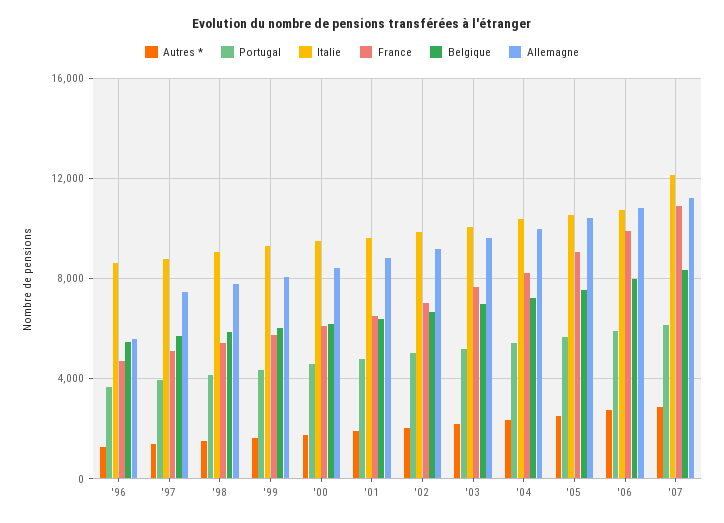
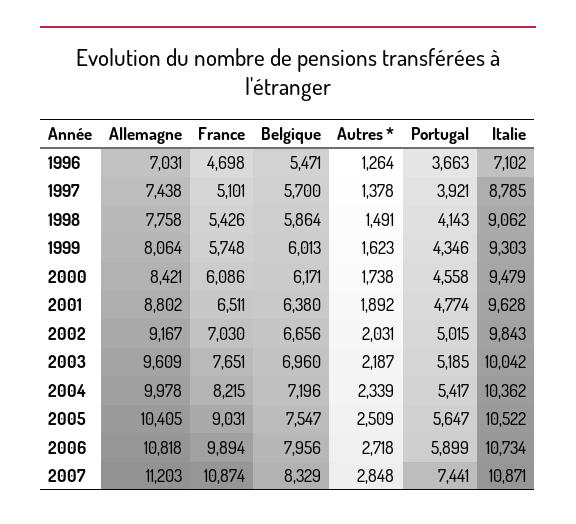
Italie, '96: 8500 -> 7102
Allemagne, '96: 5500 -> 7031
Portugal, '07: 6000 -> 7441
Italie, '07: 12000 -> 10871

